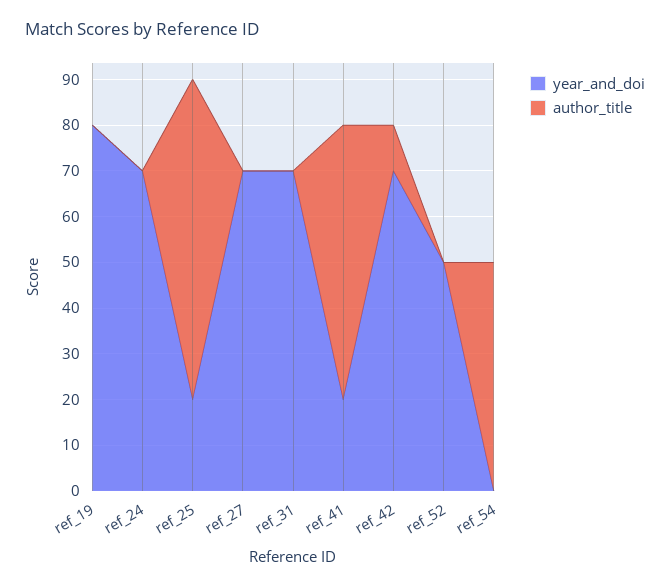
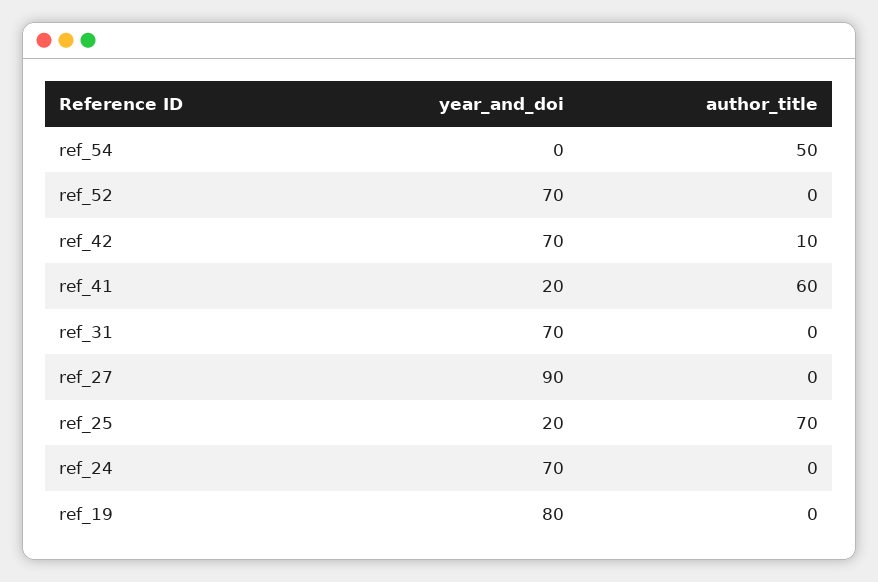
year_and_doi, ref_27: 70 -> 90
year_and_doi, ref_52: 50 -> 70

